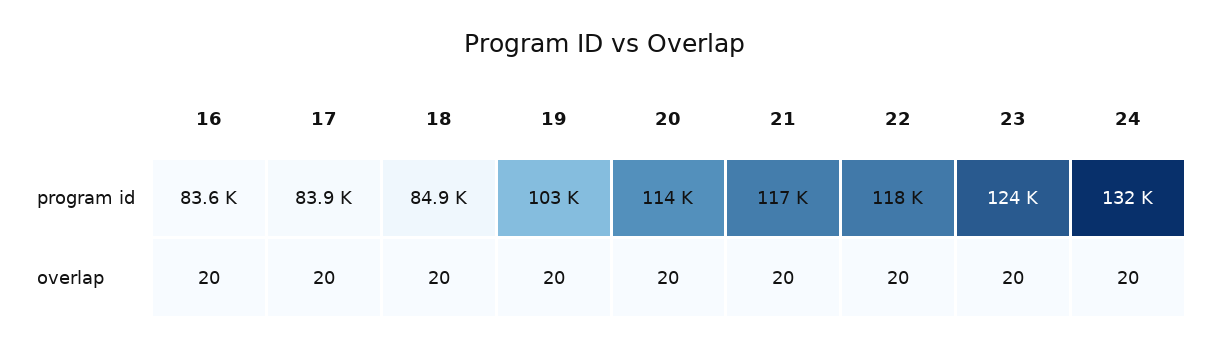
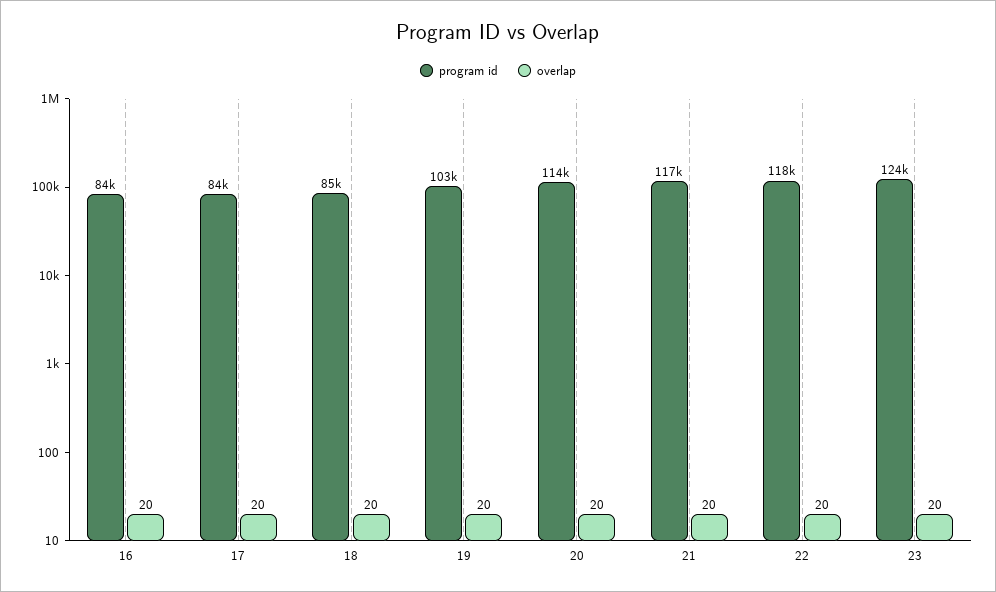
program id, 24: 132000 -> none
overlap, 24: 20 -> none

